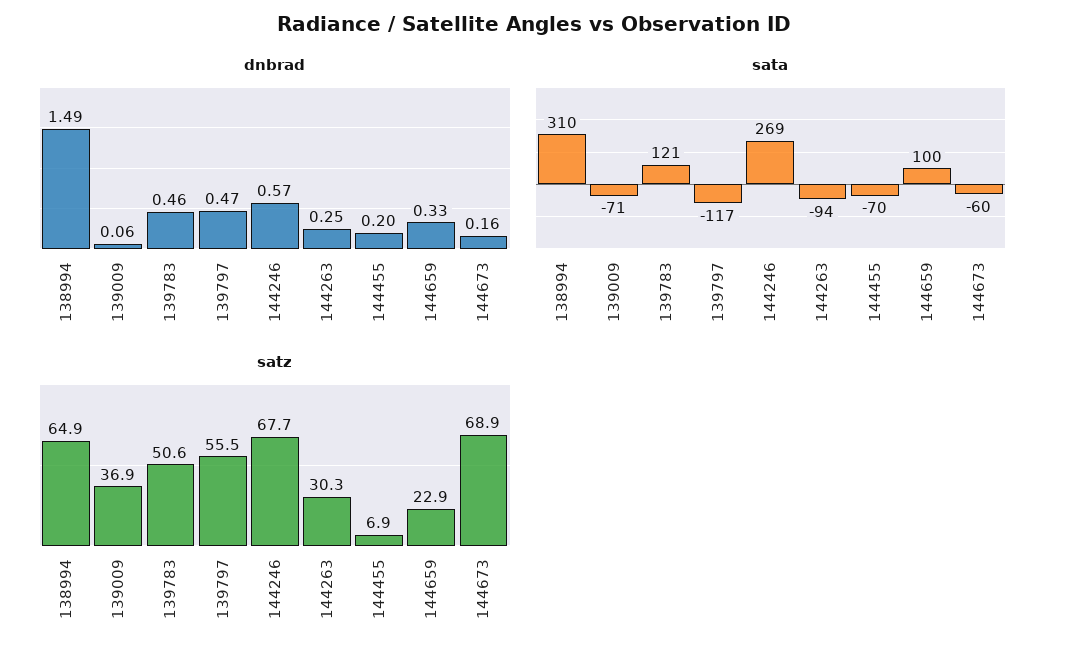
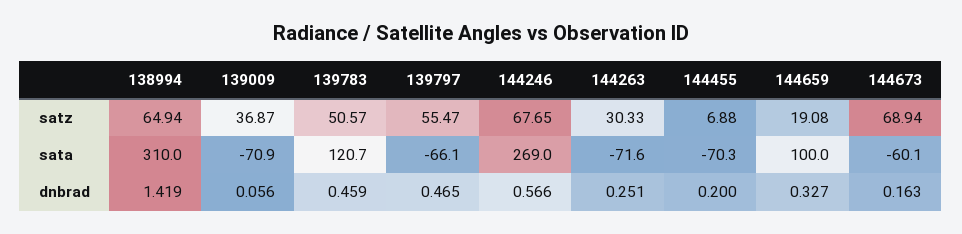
dnbrad, 138994: 1.49 -> 1.419
sata, 139797: -117 -> -66.1
sata, 144263: -94 -> -71.6
satz, 144659: 22.9 -> 19.08

